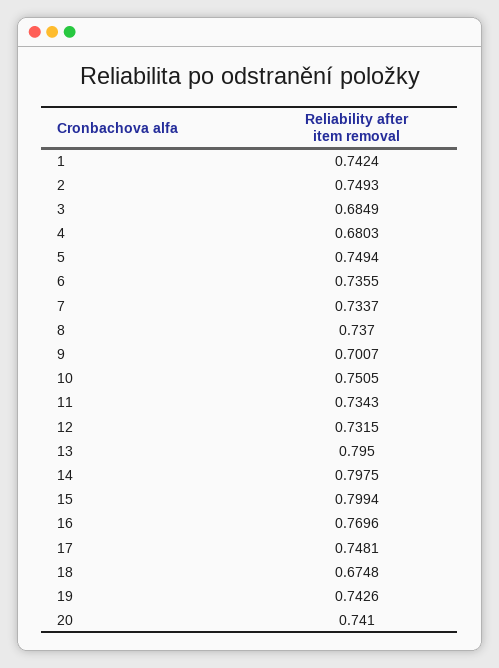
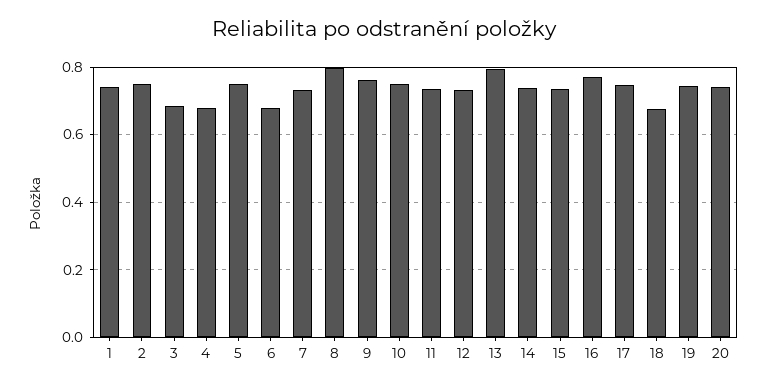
6: 0.7355 -> 0.68
8: 0.737 -> 0.8
9: 0.7007 -> 0.76
14: 0.7975 -> 0.74
15: 0.7994 -> 0.74

